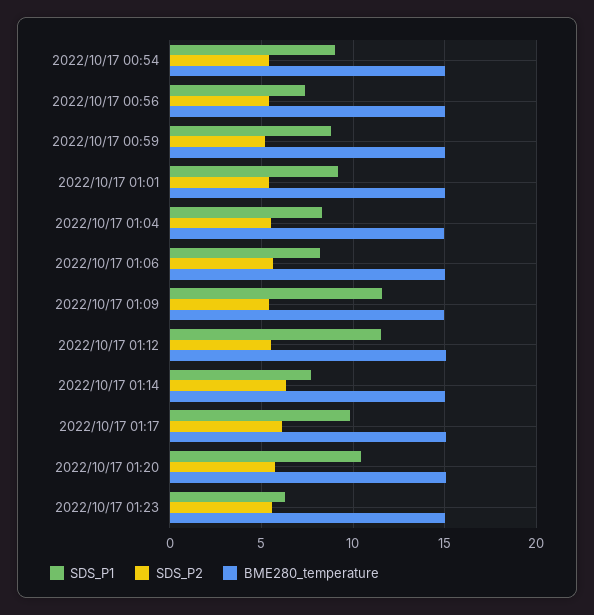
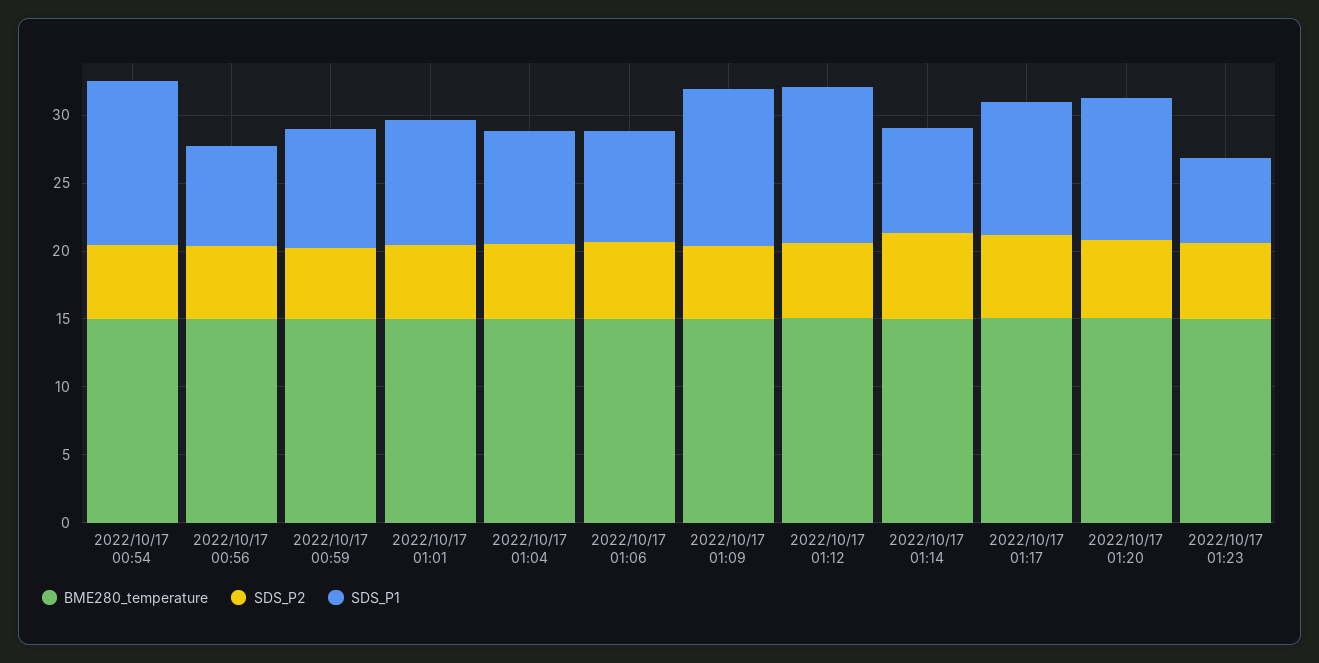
SDS_P1, 2022/10/17 00:54: 9 -> 12

